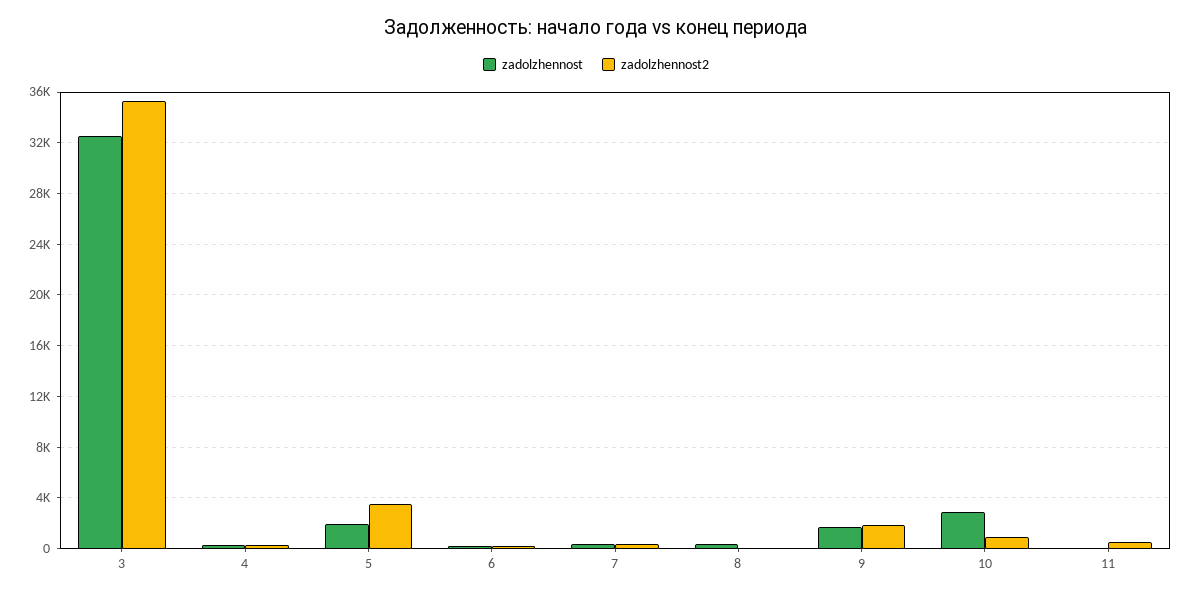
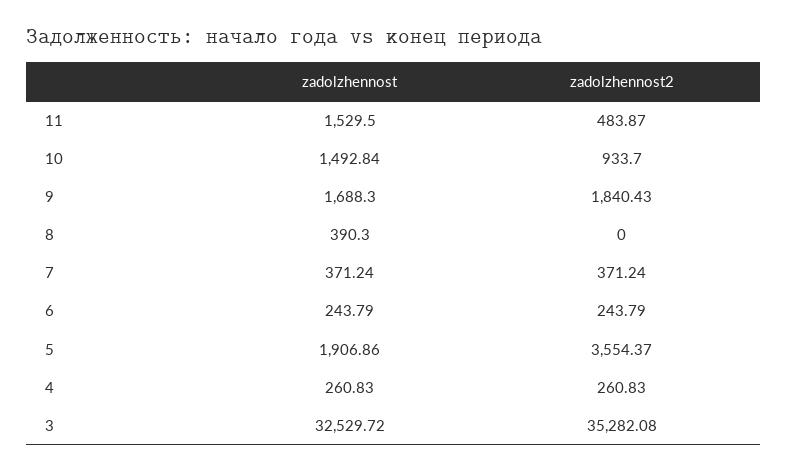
zadolzhennost, 10: 3000 -> 1492.84
zadolzhennost, 11: 0 -> 1529.5

